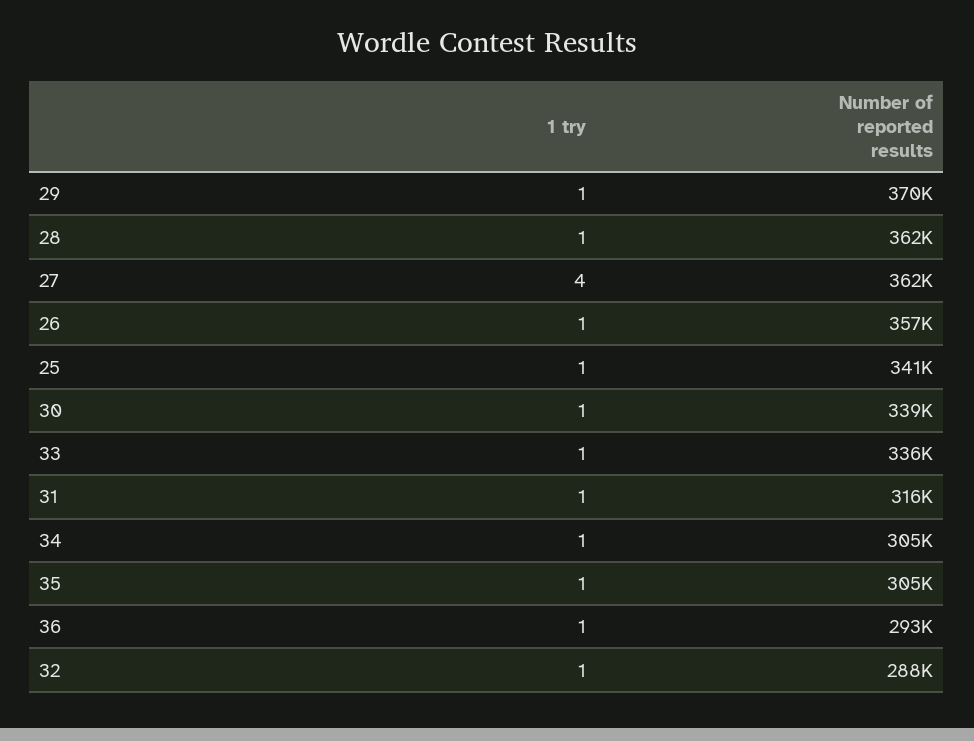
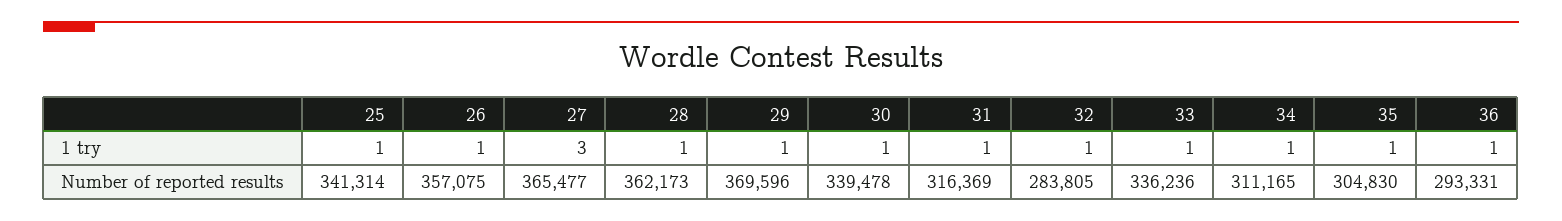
1 try, 27: 4 -> 3
Number of reported results, 27: 362000 -> 365477
Number of reported results, 34: 305000 -> 311165
Number of reported results, 32: 288000 -> 283805

